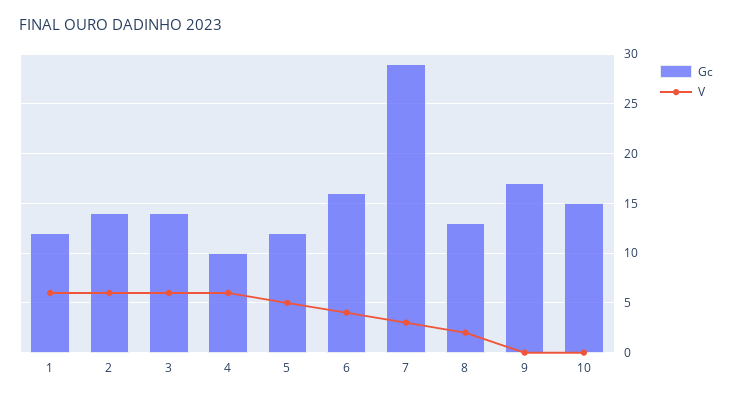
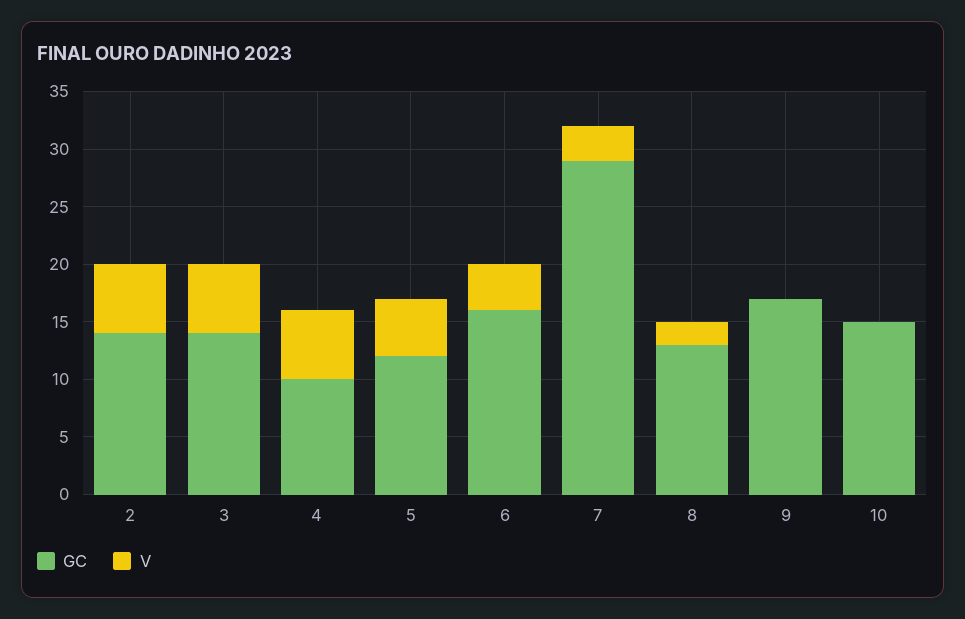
Gc, 1: 12 -> none
V, 1: 6 -> none

